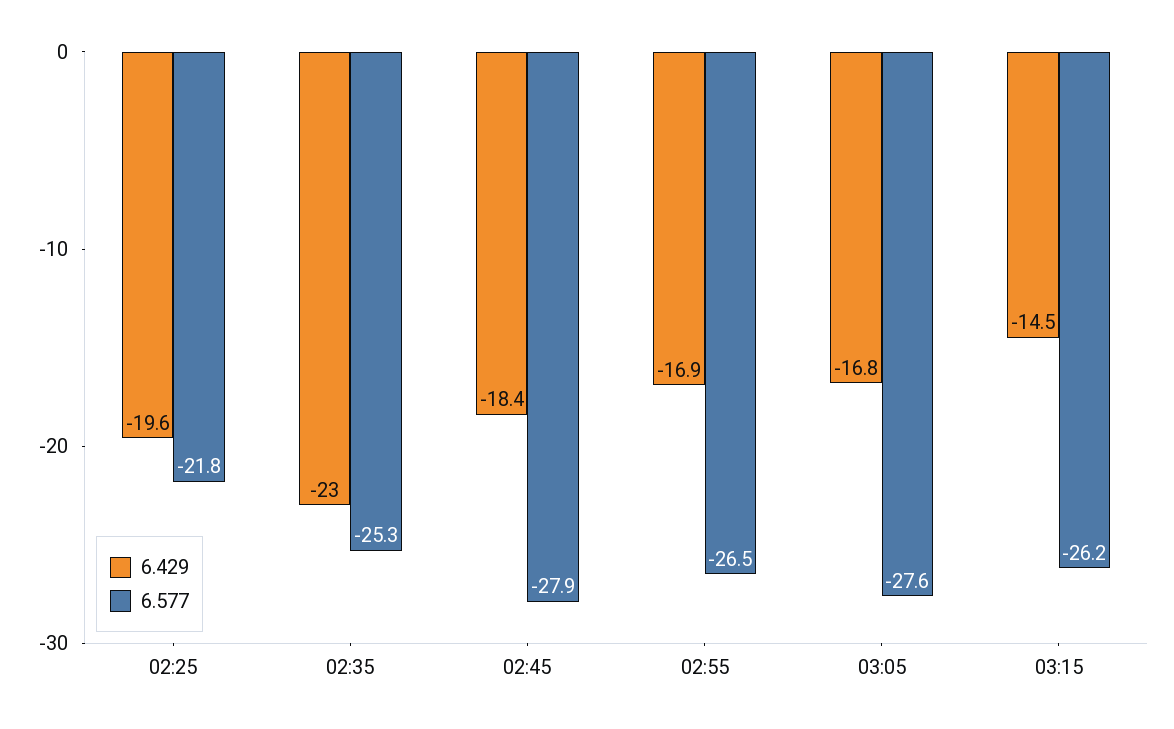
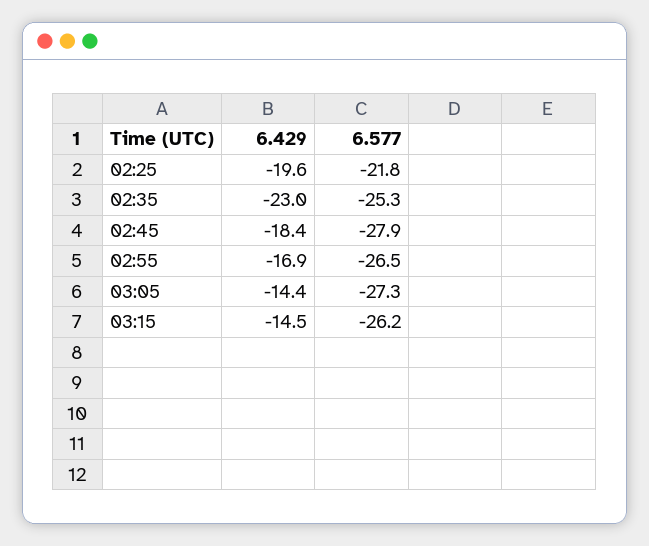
6.429, 03:05: -16.8 -> -14.4
6.577, 03:05: -27.6 -> -27.3

